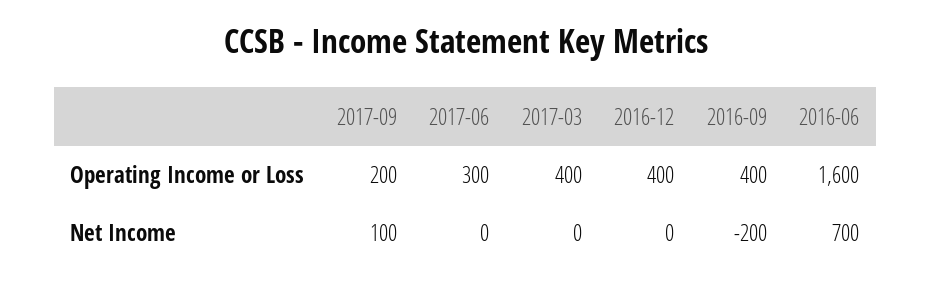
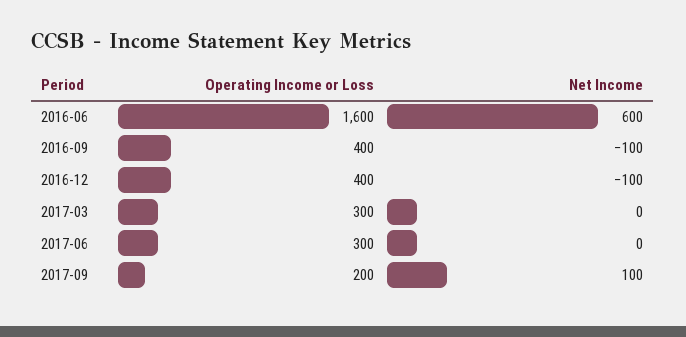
2017-03, Operating Income or Loss: 400 -> 300
2016-12, Net Income: 0 -> -100
2016-09, Net Income: -200 -> -100
2016-06, Net Income: 700 -> 600

